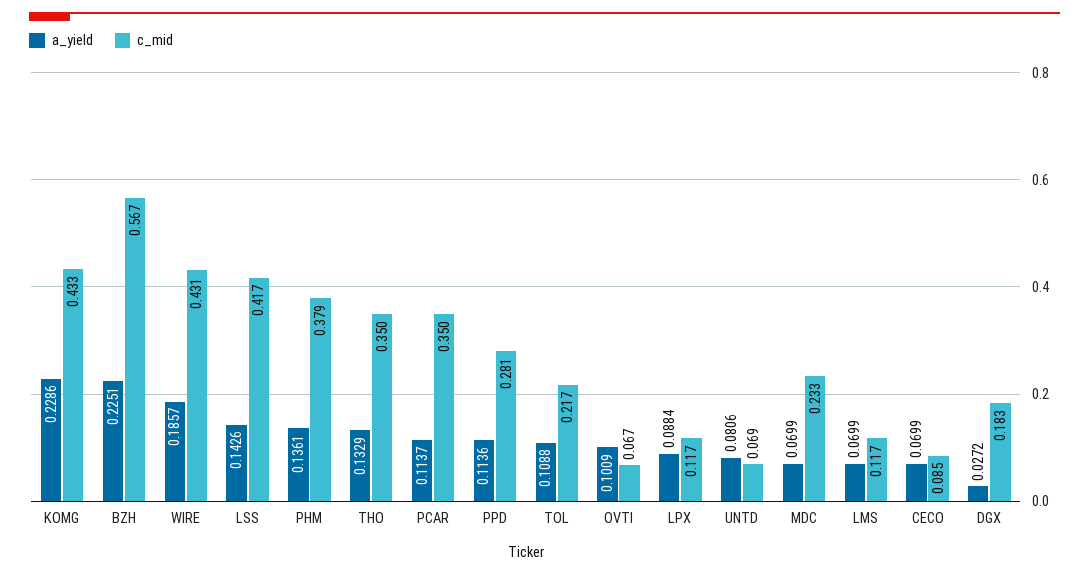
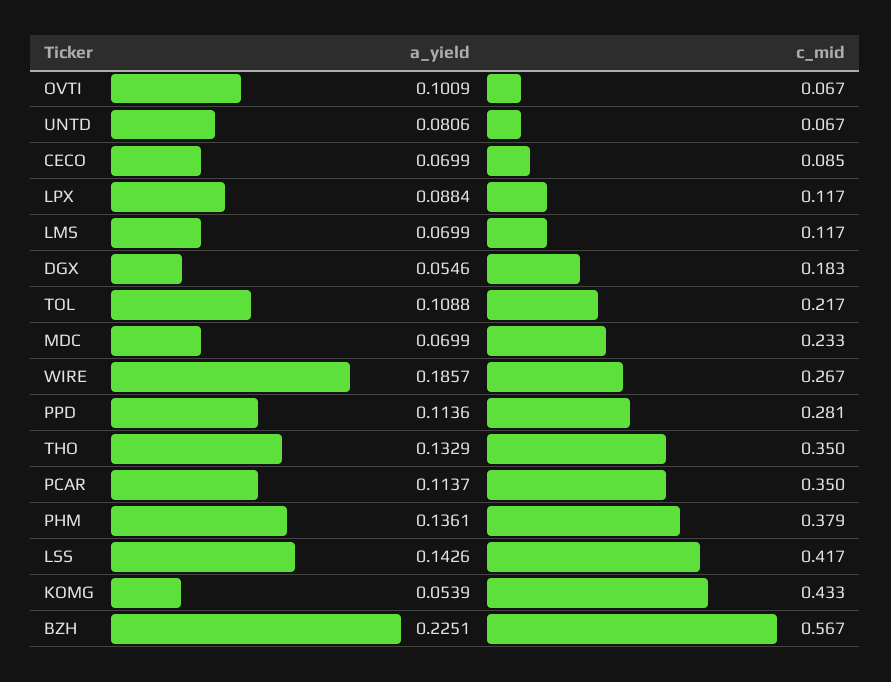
a_yield, KOMG: 0.2286 -> 0.0539
c_mid, WIRE: 0.431 -> 0.267
c_mid, UNTD: 0.069 -> 0.067
a_yield, DGX: 0.0272 -> 0.0546

